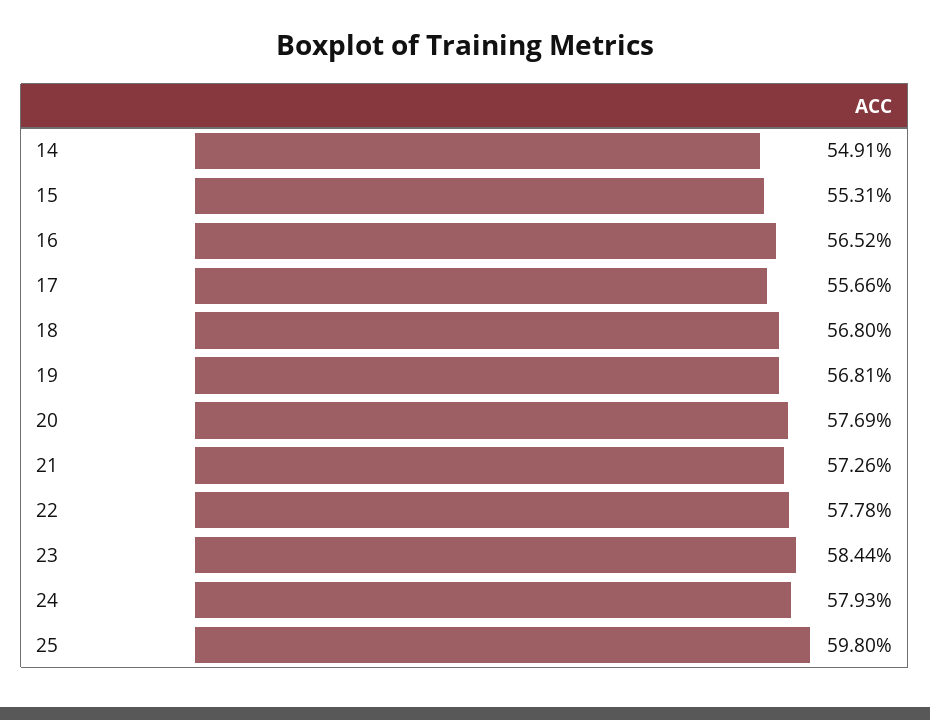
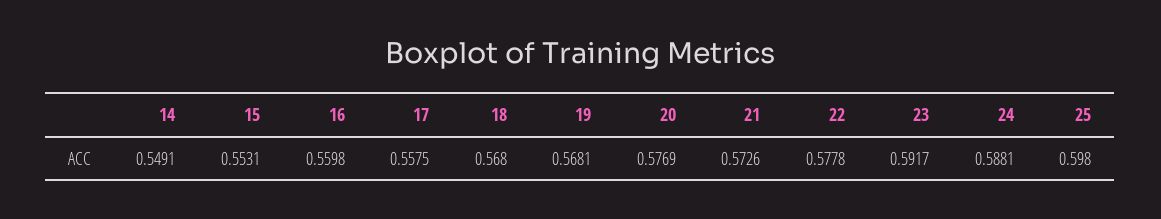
16: 0.5652 -> 0.5598
17: 0.5566 -> 0.5575
23: 0.5844 -> 0.5917
24: 0.5793 -> 0.5881

